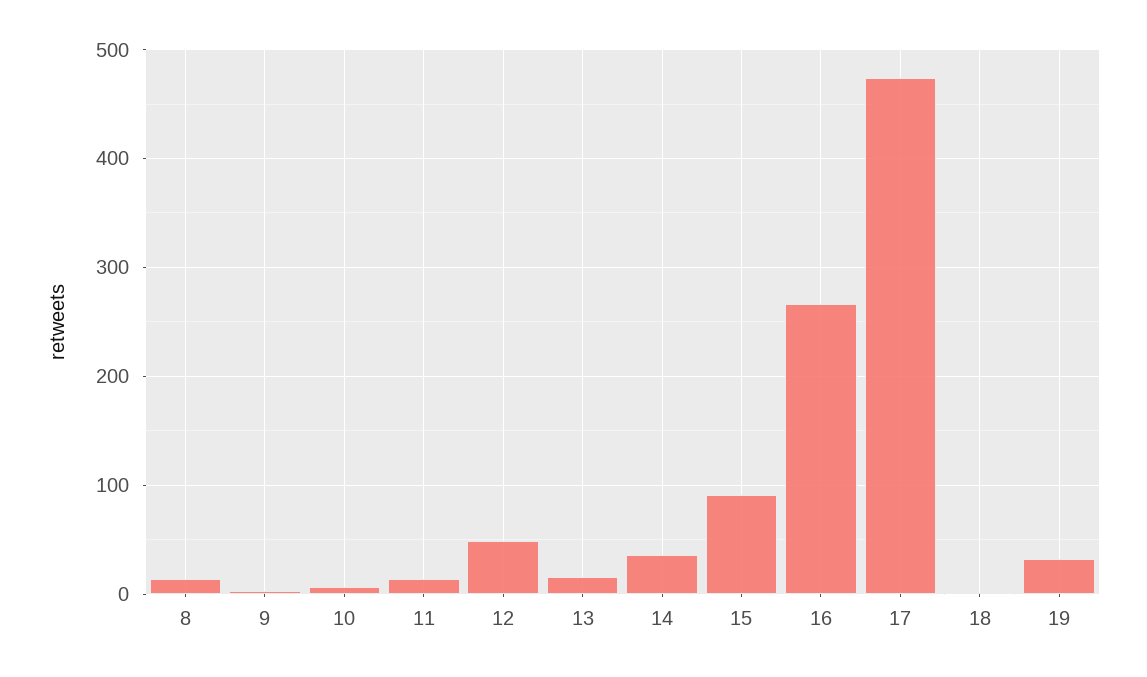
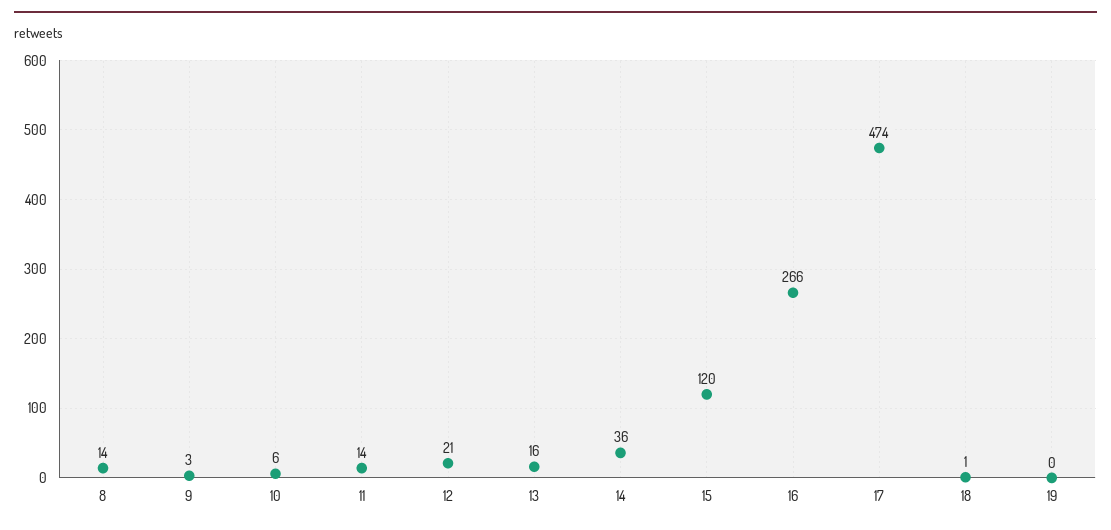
12: 50 -> 21
15: 90 -> 120
19: 30 -> 0

